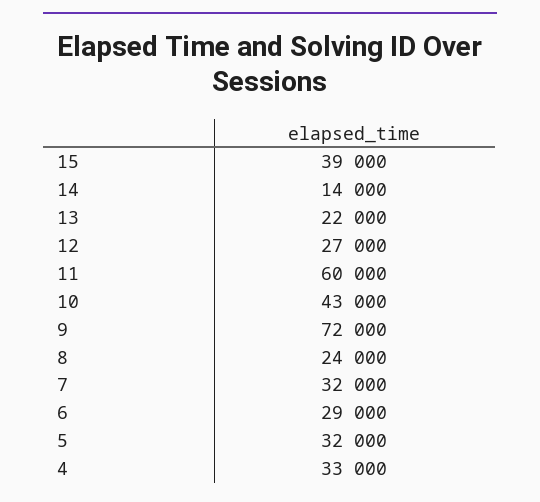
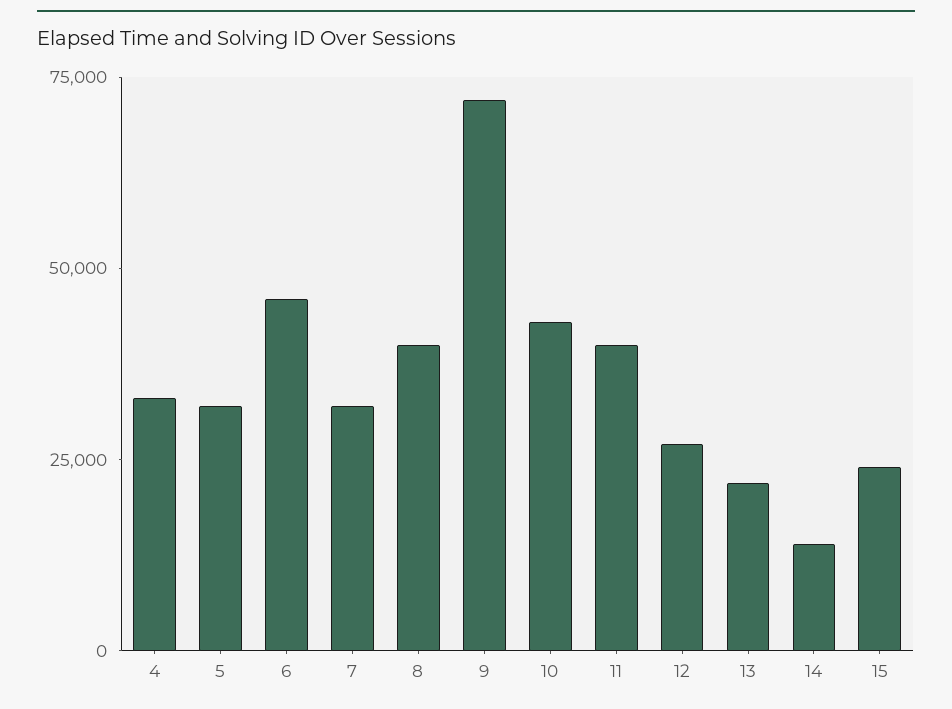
15: 39000 -> 25000
11: 60000 -> 40000
8: 24000 -> 40000
6: 29000 -> 45000

